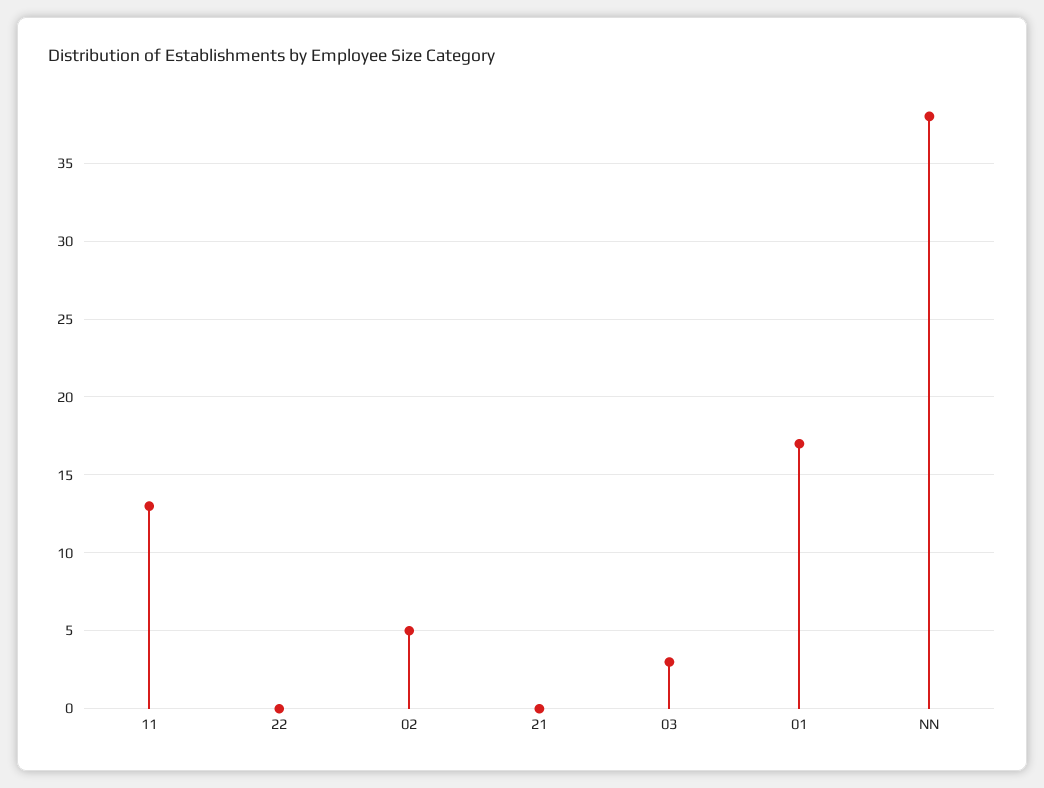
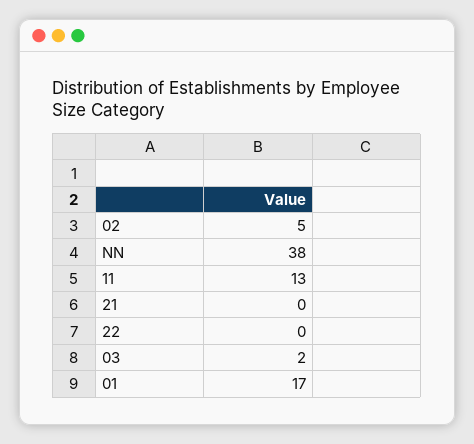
03: 3 -> 2

